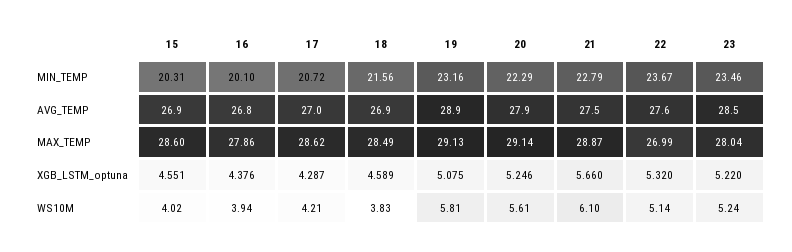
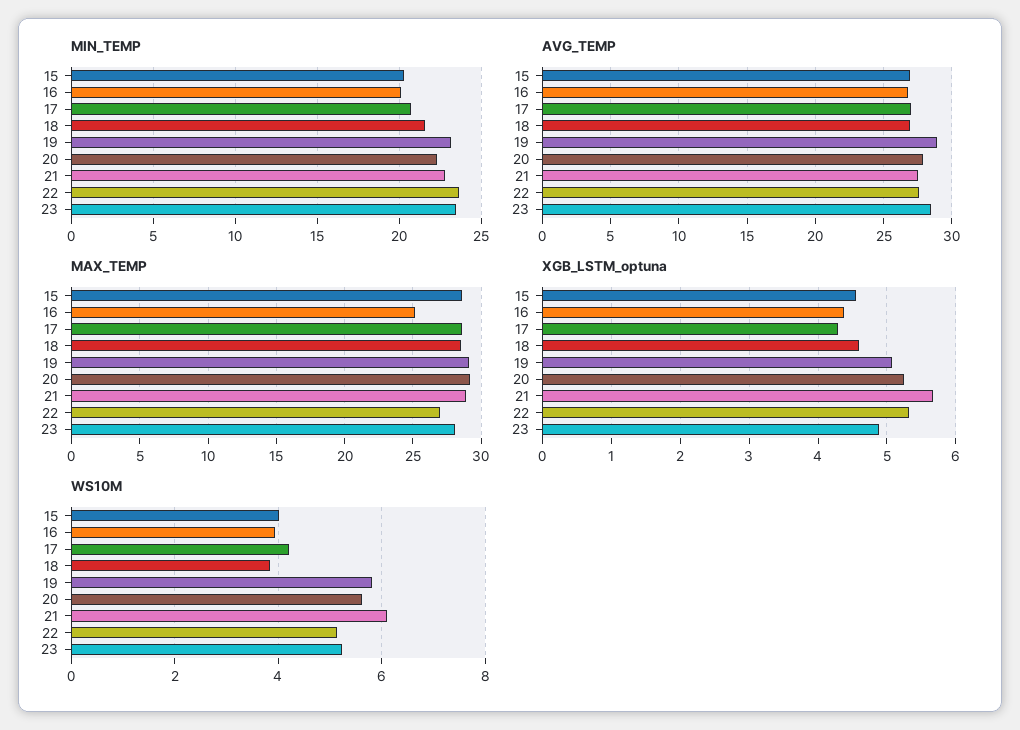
MAX_TEMP, 16: 27.86 -> 25
XGB_LSTM_optuna, 23: 5.22 -> 4.9

